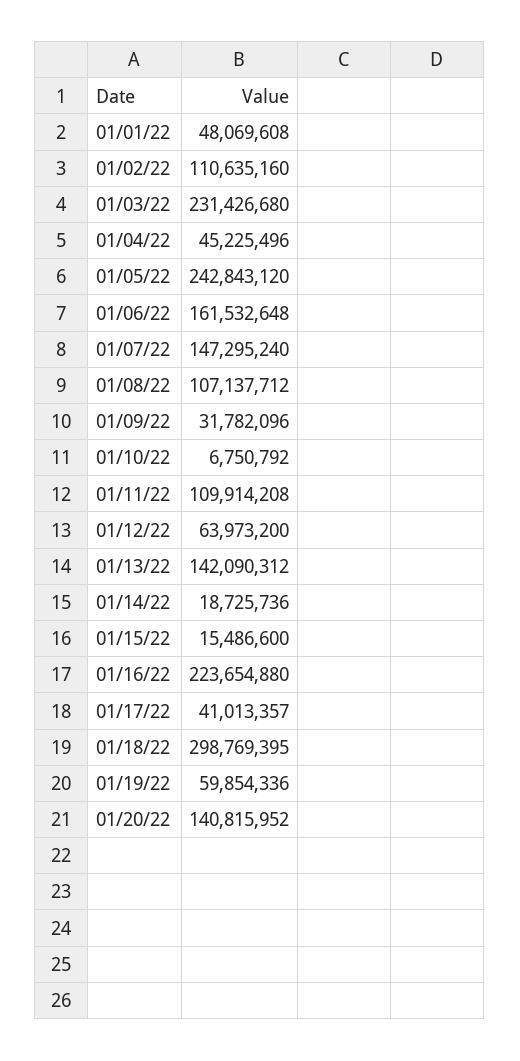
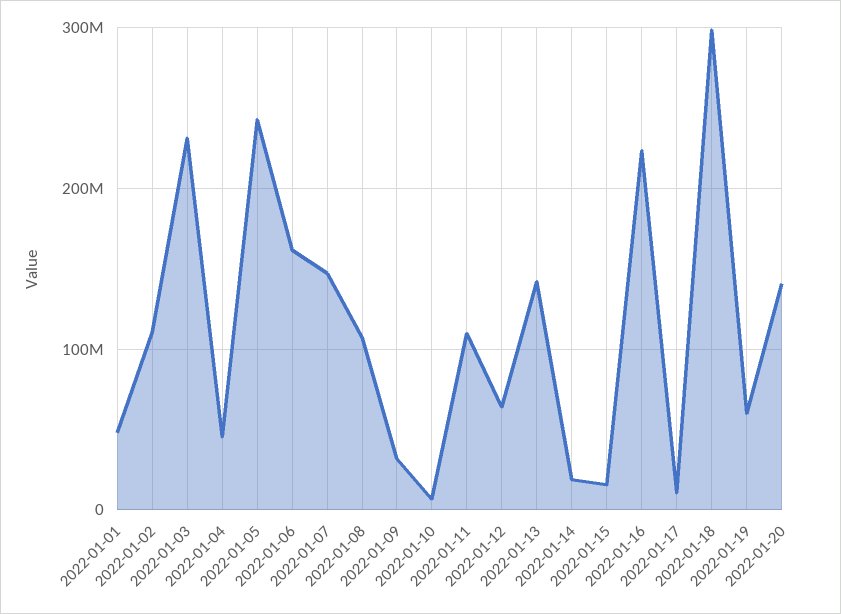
01/17/22: 41013357 -> 10000000

